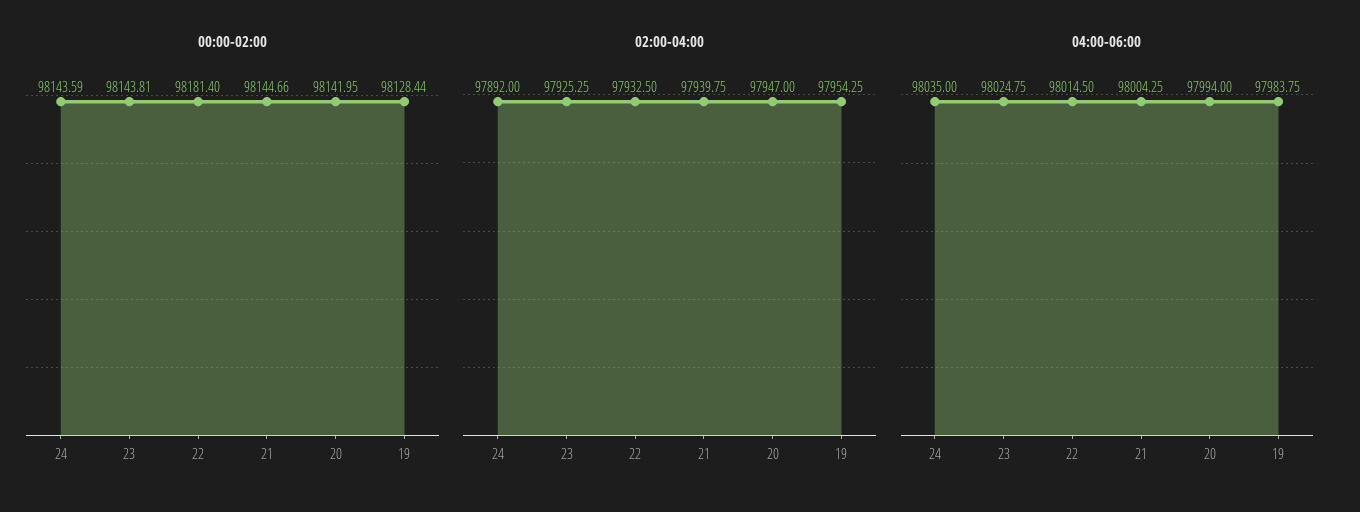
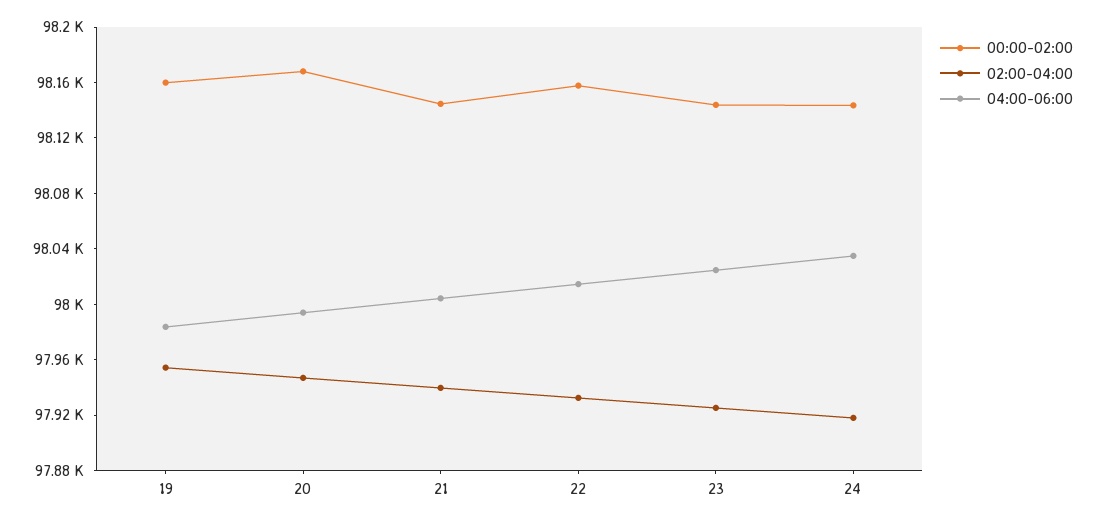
00:00-02:00, 22: 98181.4 -> 98160
00:00-02:00, 20: 98141.95 -> 98170
00:00-02:00, 19: 98128.44 -> 98160
02:00-04:00, 24: 97892 -> 97920

